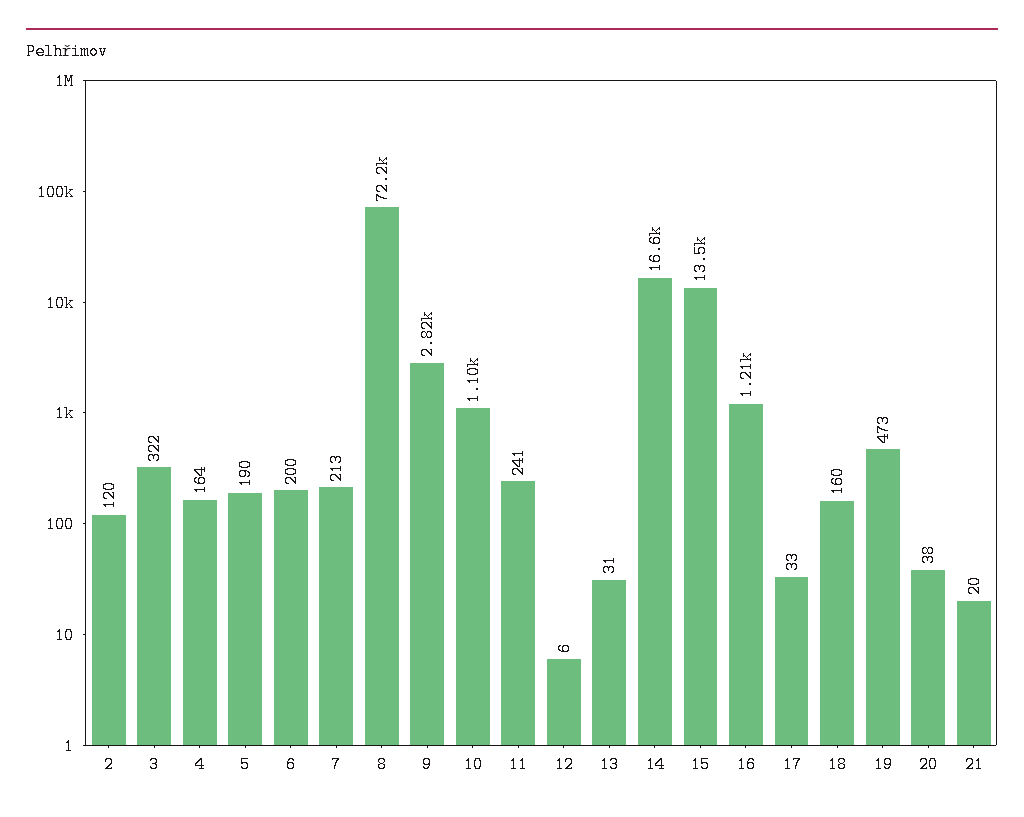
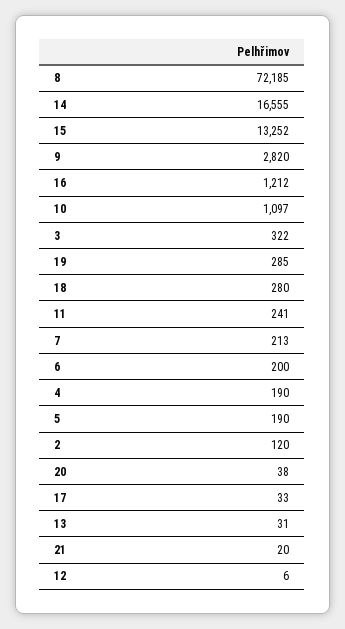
4: 164 -> 190
15: 13500 -> 13252
18: 160 -> 280
19: 473 -> 285

